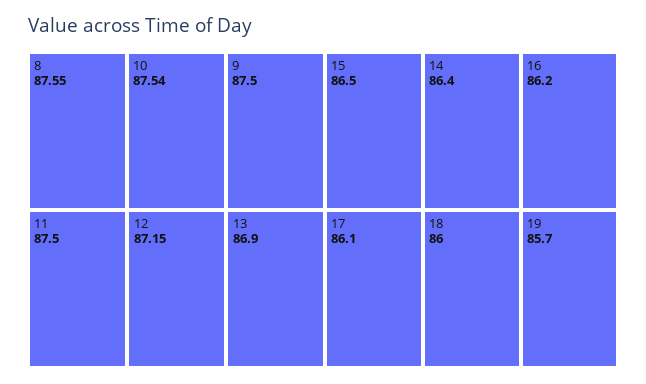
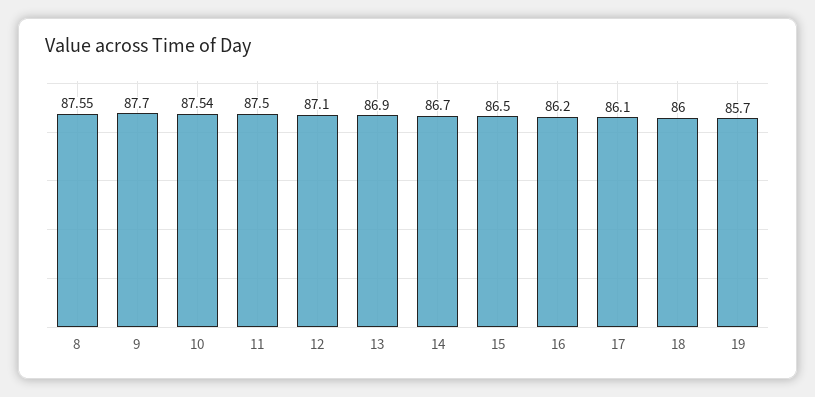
9: 87.5 -> 87.7
12: 87.15 -> 87.1
14: 86.4 -> 86.7

